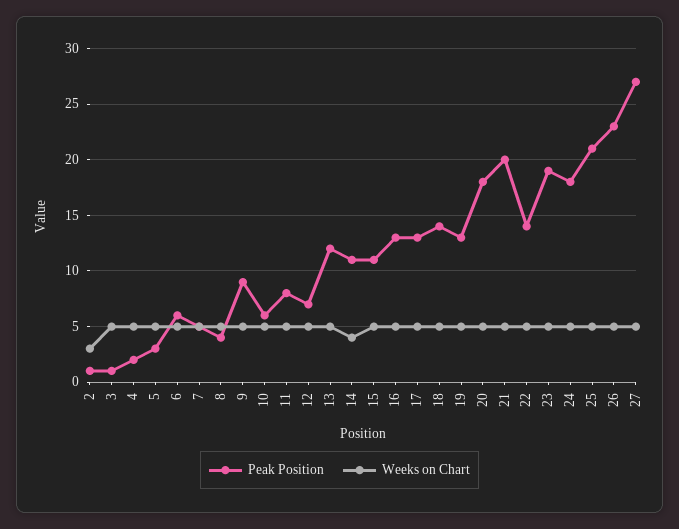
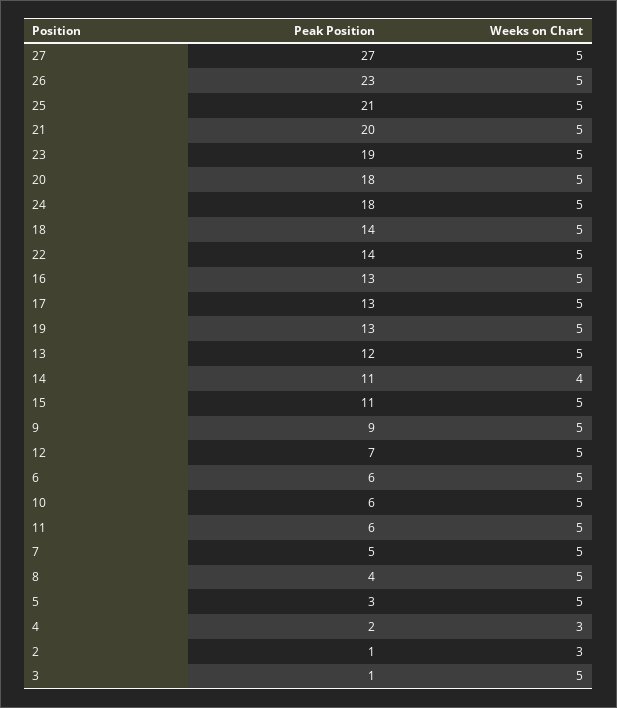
Weeks on Chart, 4: 5 -> 3
Peak Position, 11: 8 -> 6

